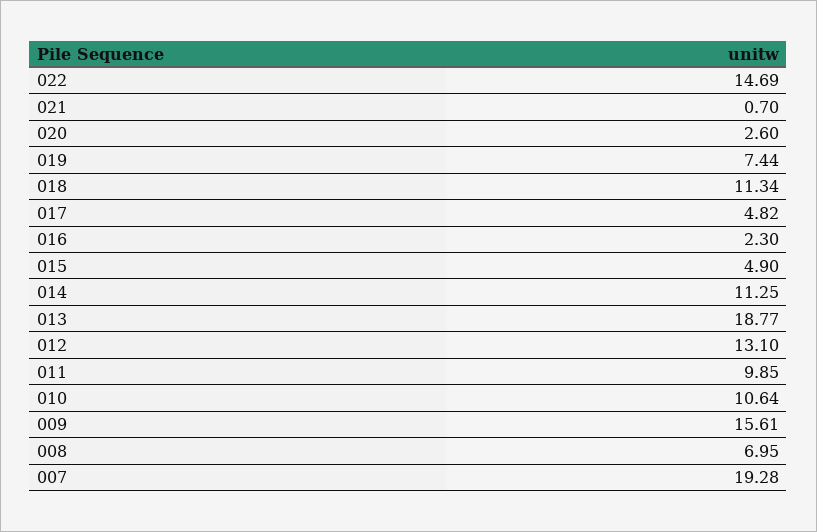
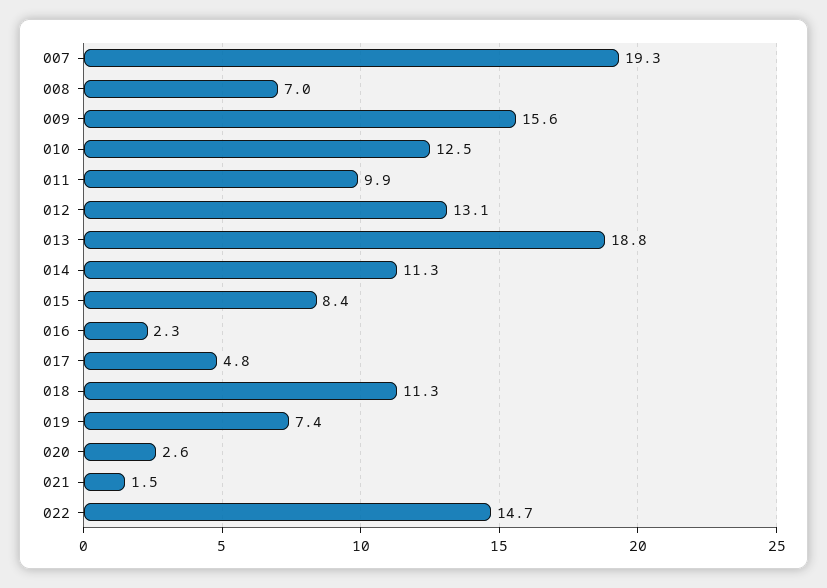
021: 0.7 -> 1.5
015: 4.9 -> 8.4
010: 10.64 -> 12.5

